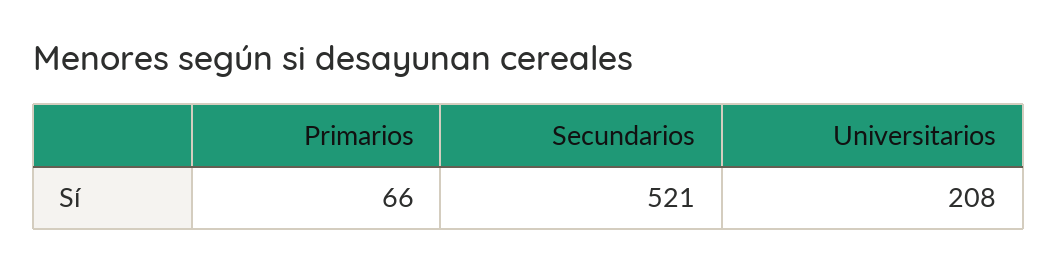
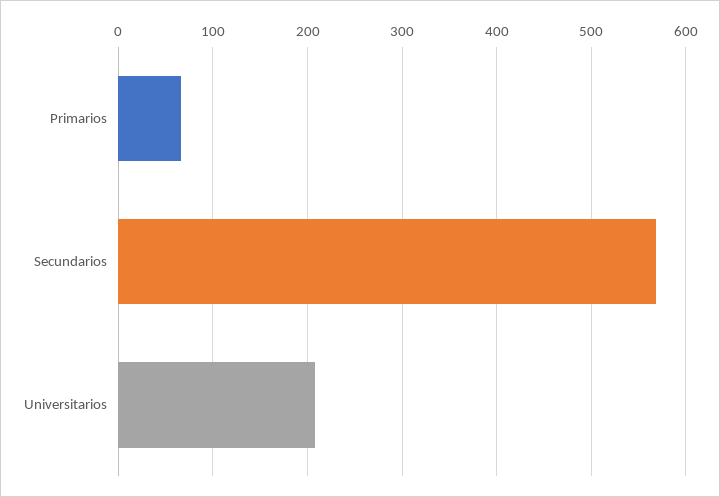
Secundarios: 521 -> 570

